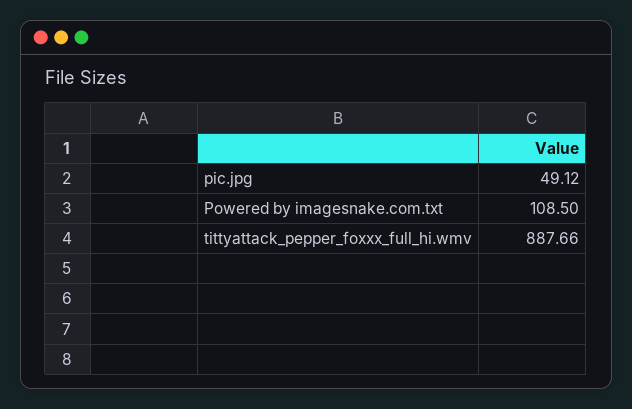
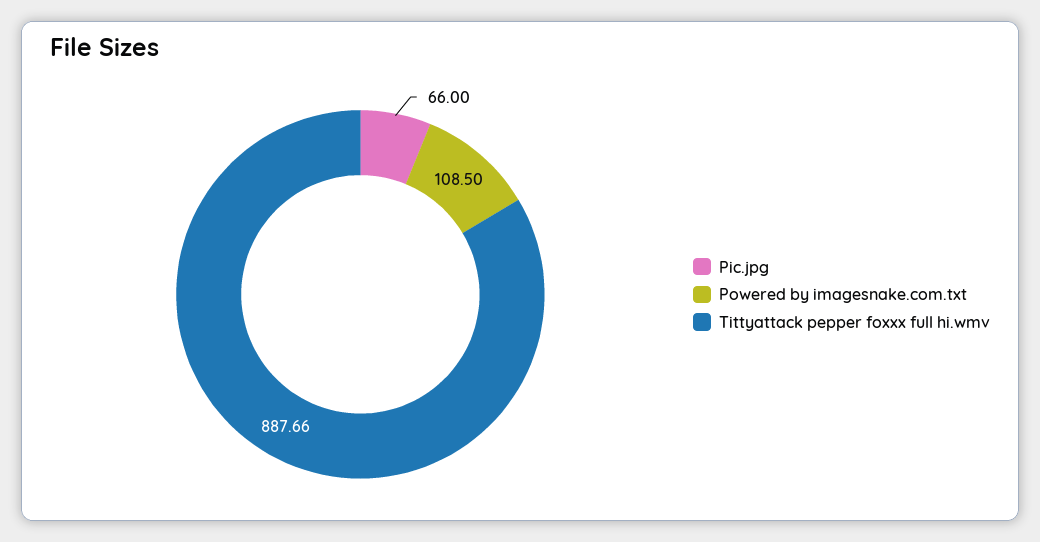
pic.jpg: 49.12 -> 66

